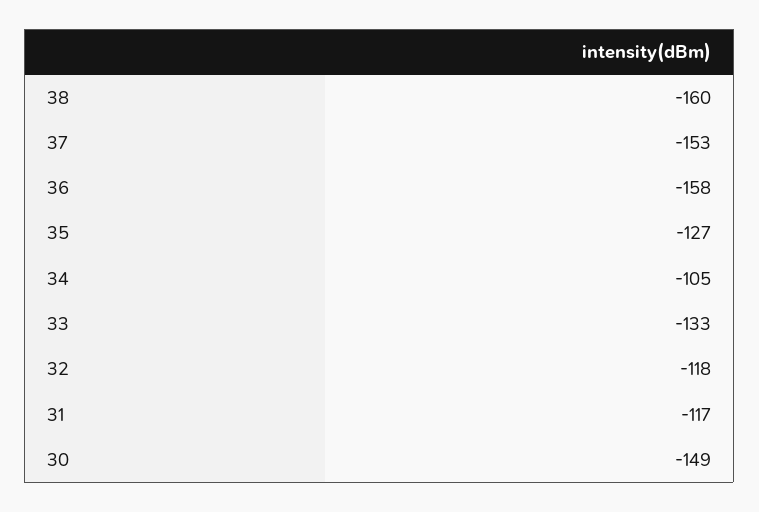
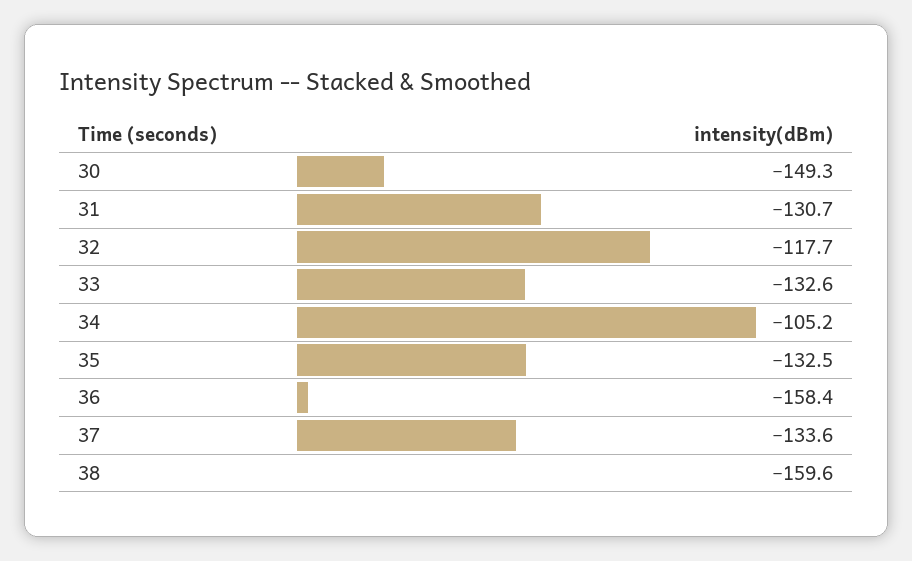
37: -153 -> -133.6
35: -127 -> -132.5
31: -117 -> -130.7

